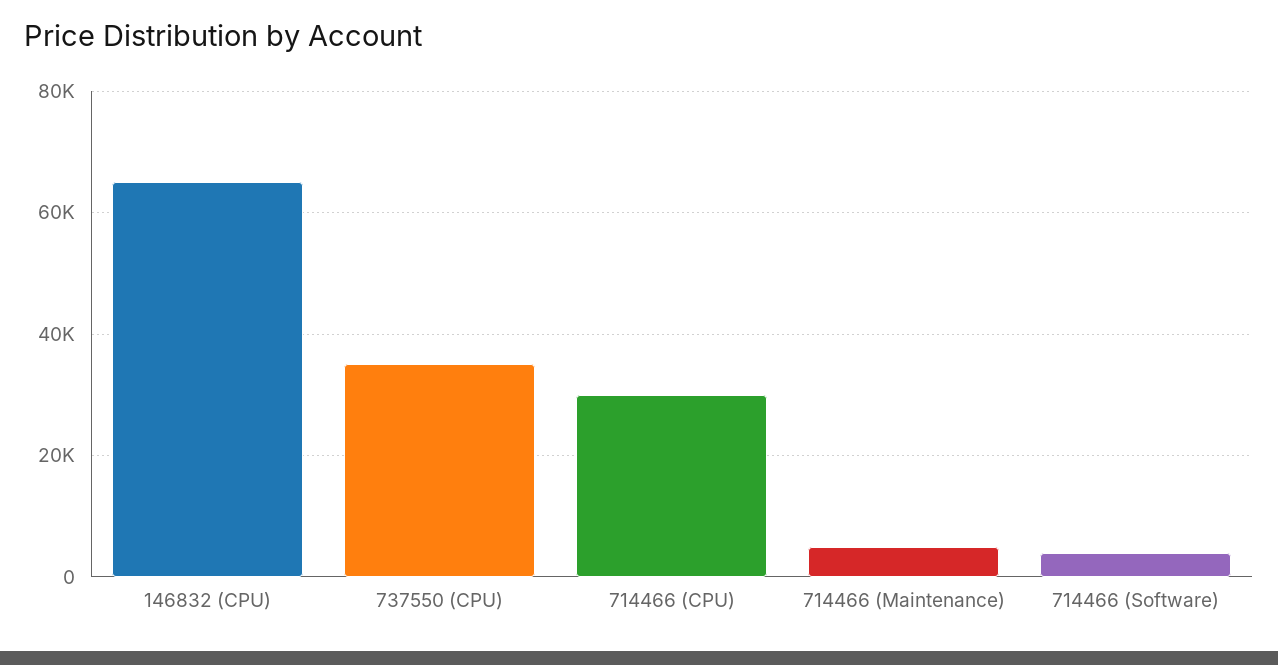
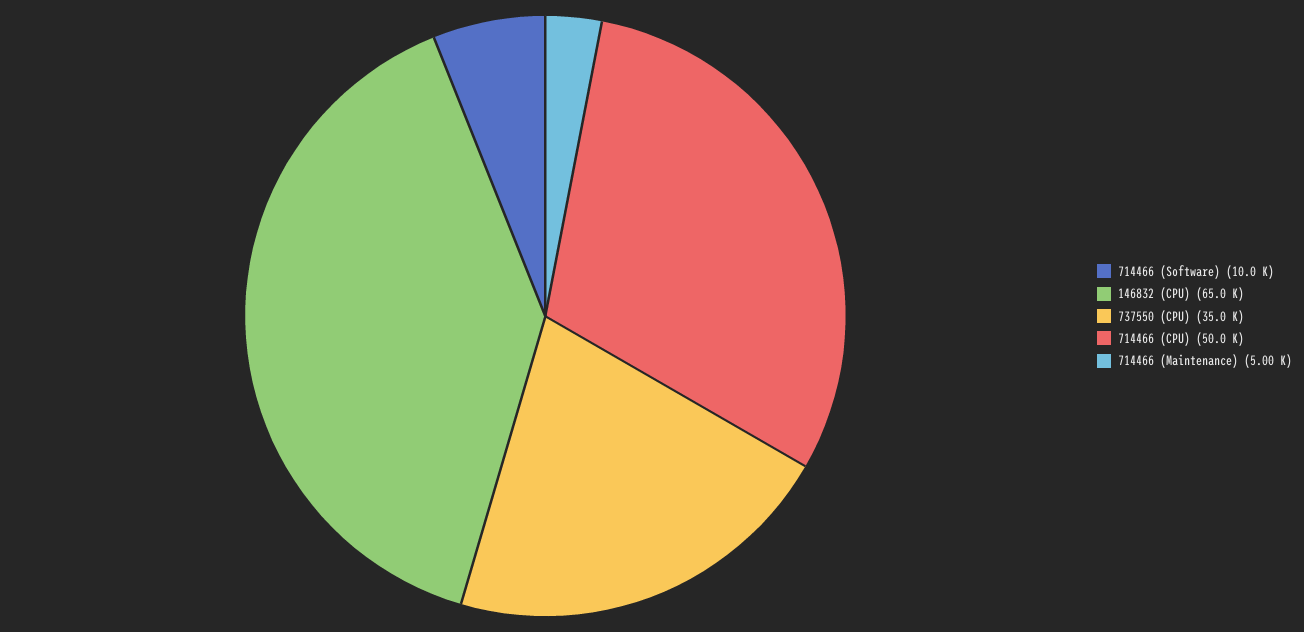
714466 (CPU): 30000 -> 50000
714466 (Software): 4000 -> 10000

